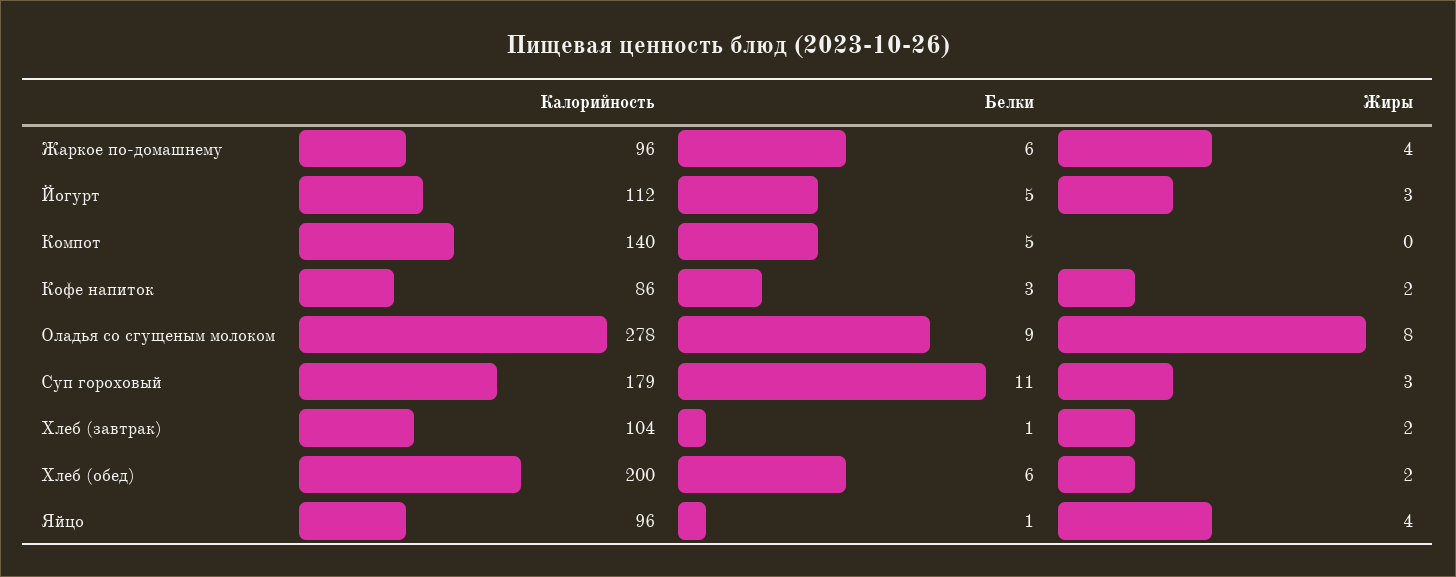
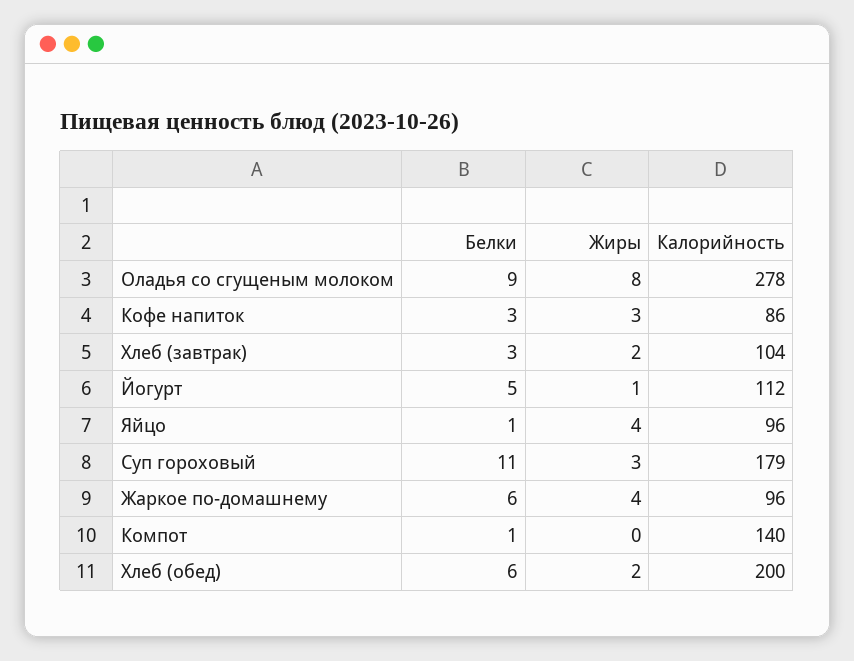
Жиры, Йогурт: 3 -> 1
Белки, Компот: 5 -> 1
Жиры, Кофе напиток: 2 -> 3
Белки, Хлеб (завтрак): 1 -> 3

